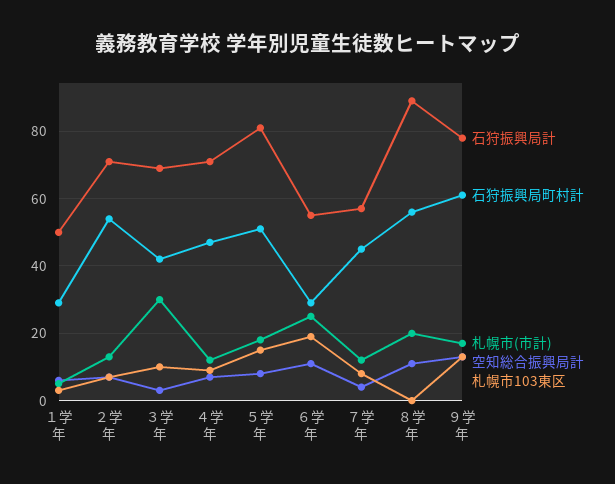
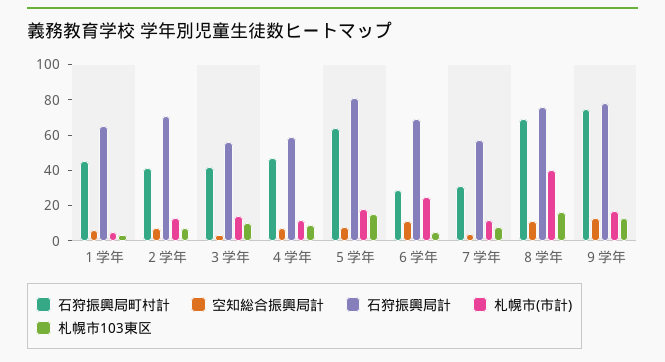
石狩振興局計, １学年: 50 -> 65
石狩振興局町村計, １学年: 30 -> 45
石狩振興局町村計, ２学年: 55 -> 40
石狩振興局計, ３学年: 70 -> 55
札幌市(市計), ３学年: 30 -> 15
石狩振興局計, ４学年: 70 -> 60
石狩振興局町村計, ５学年: 50 -> 65
石狩振興局計, ６学年: 55 -> 70
札幌市103東区, ６学年: 20 -> 5
石狩振興局町村計, ７学年: 45 -> 30
石狩振興局計, ８学年: 90 -> 75
石狩振興局町村計, ８学年: 55 -> 70
札幌市(市計), ８学年: 20 -> 40
札幌市103東区, ８学年: 0 -> 15
石狩振興局町村計, ９学年: 60 -> 75

